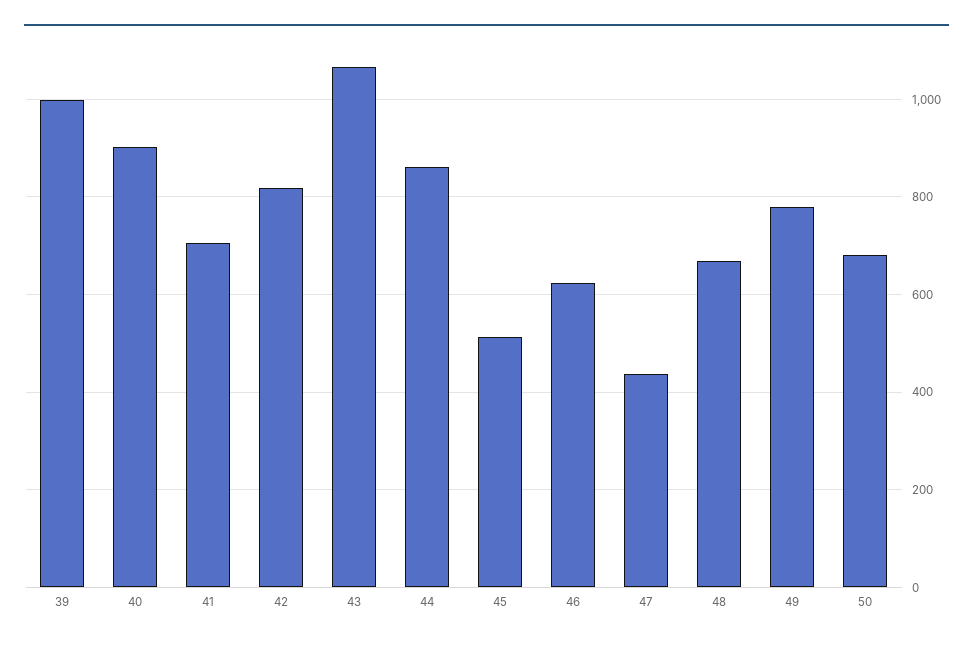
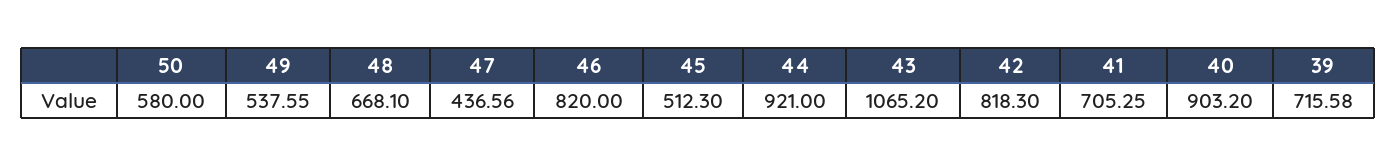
39: 1000 -> 715.58
44: 860 -> 921
46: 620 -> 820
49: 780 -> 537.55
50: 680 -> 580

